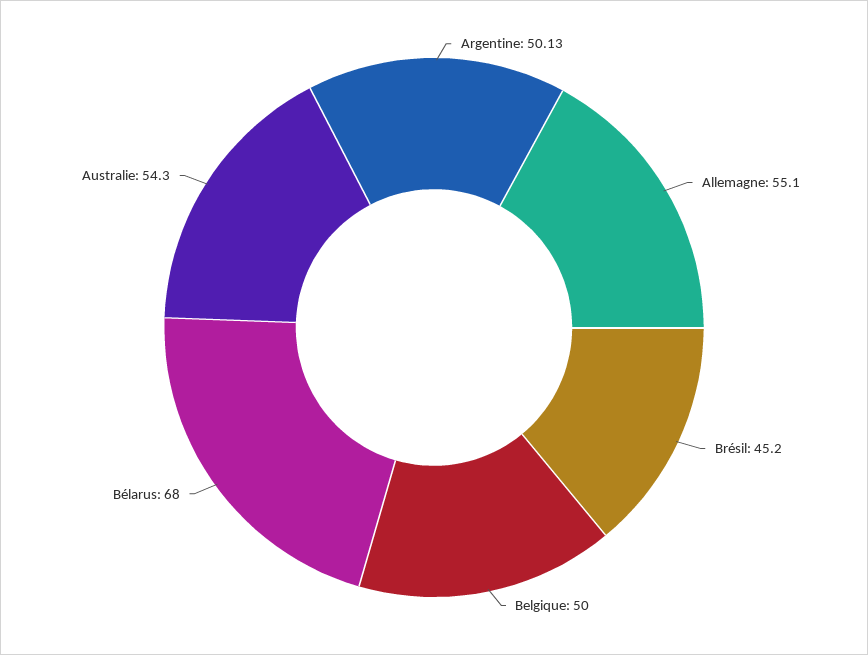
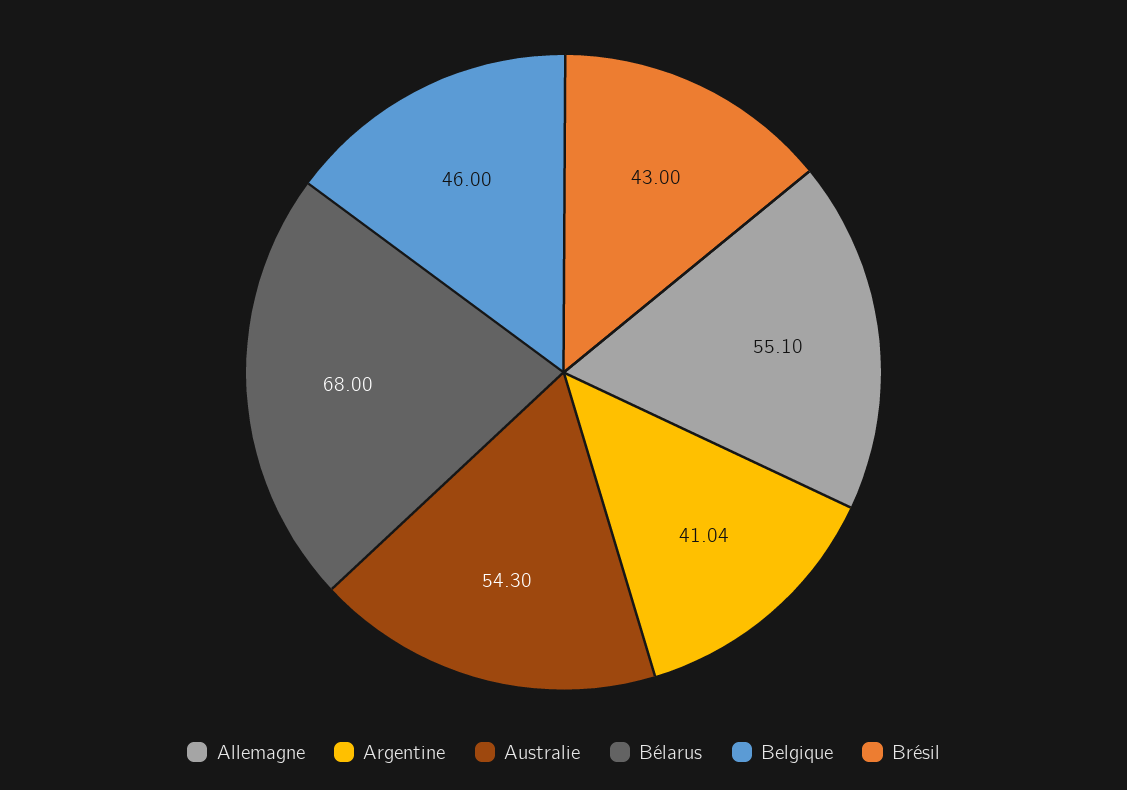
Argentine: 50.13 -> 41.04
Brésil: 45.2 -> 43
Belgique: 50 -> 46

